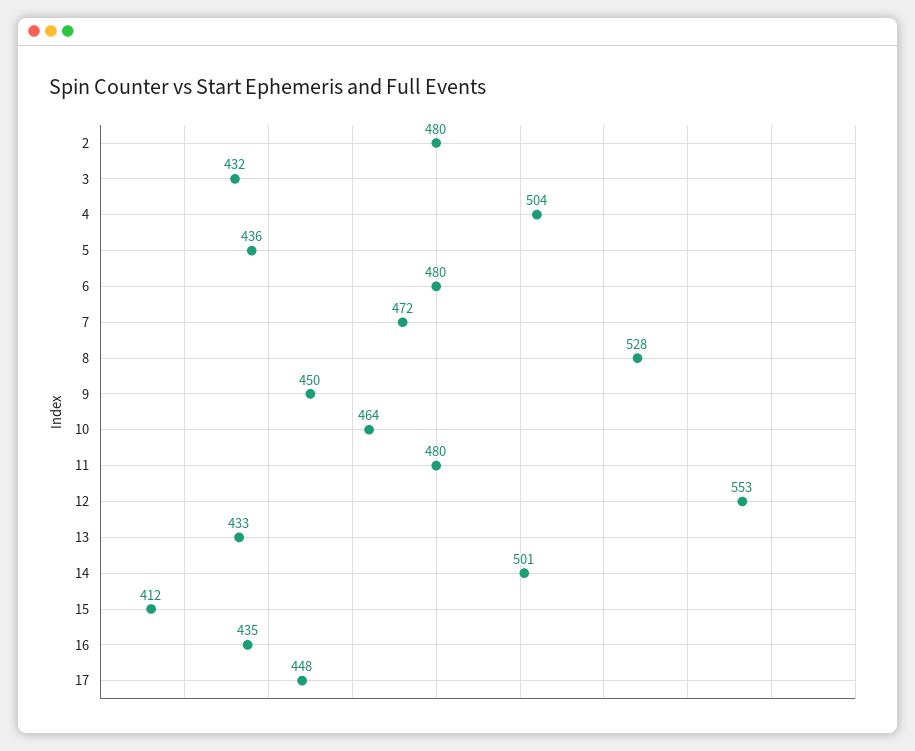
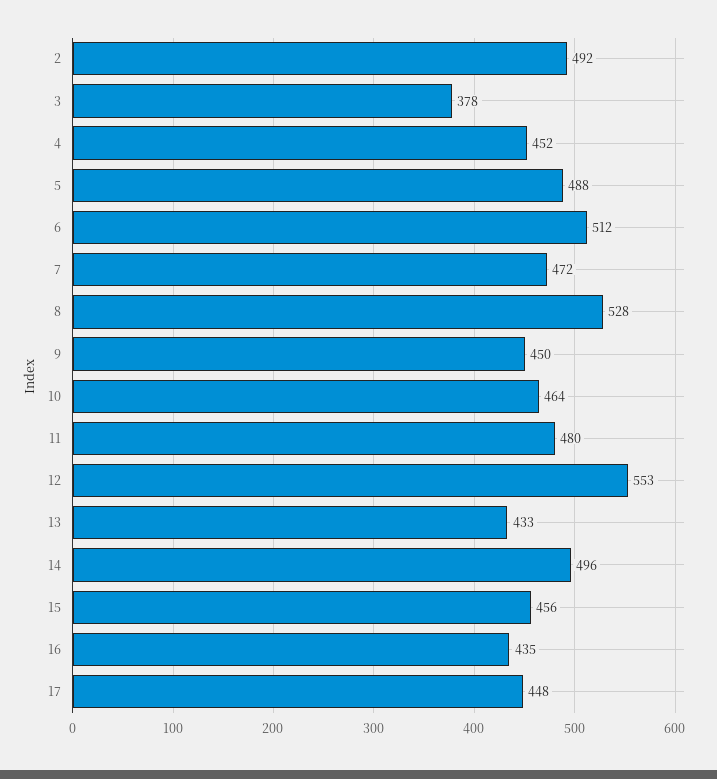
2: 480 -> 492
3: 432 -> 378
4: 504 -> 452
5: 436 -> 488
6: 480 -> 512
14: 501 -> 496
15: 412 -> 456

